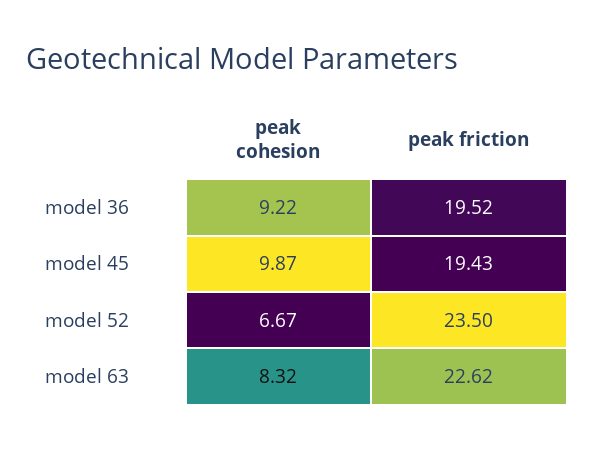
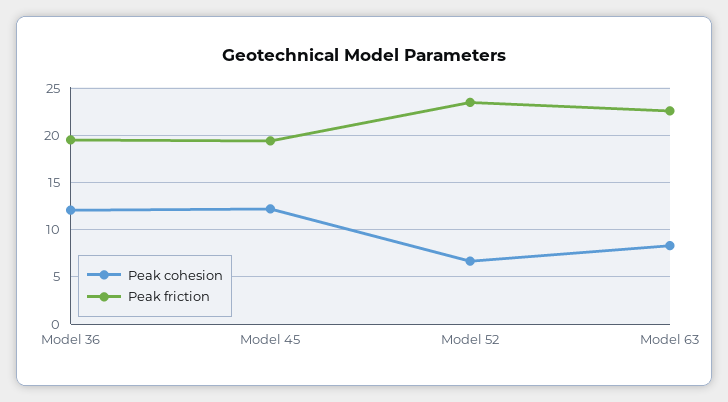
peak cohesion, model 36: 9.22 -> 12
peak cohesion, model 45: 9.87 -> 12

